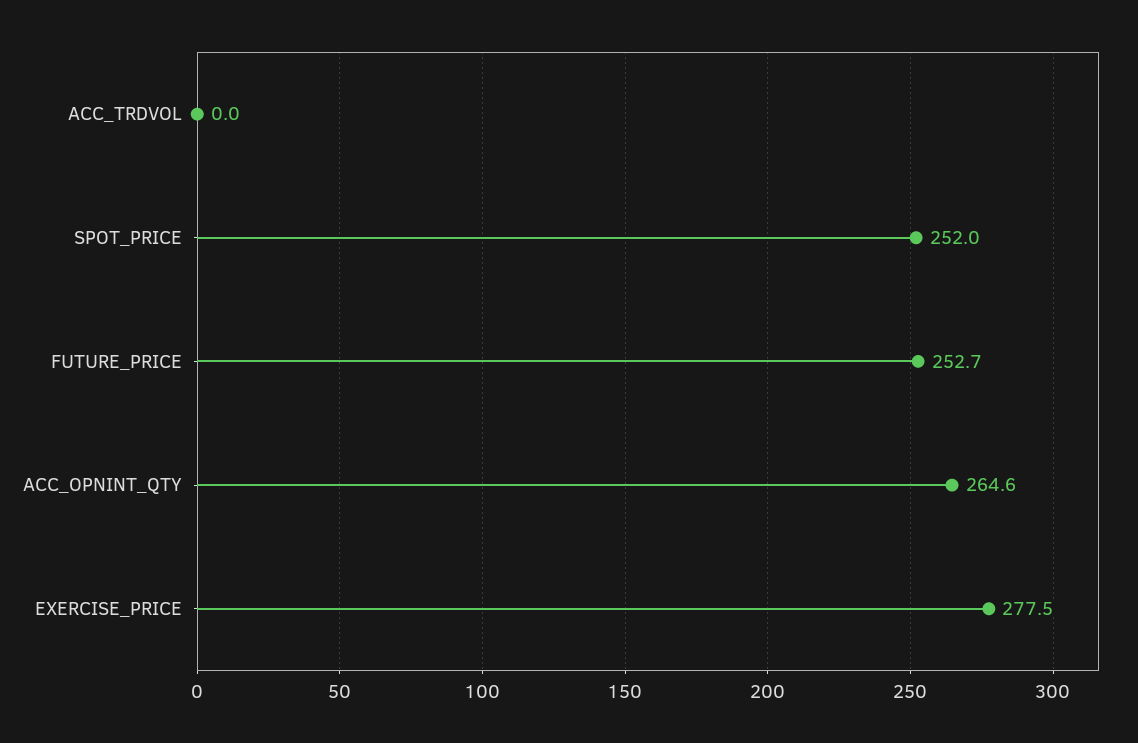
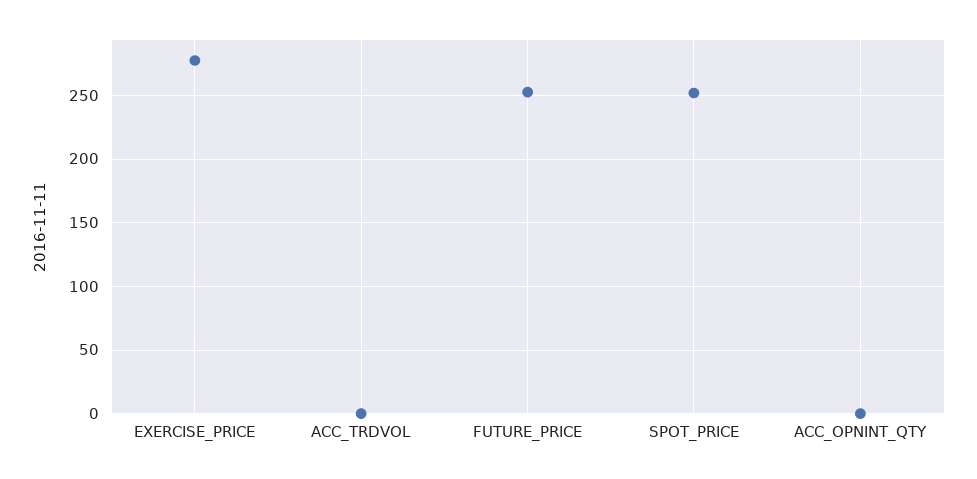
ACC_OPNINT_QTY: 264.6 -> 0

